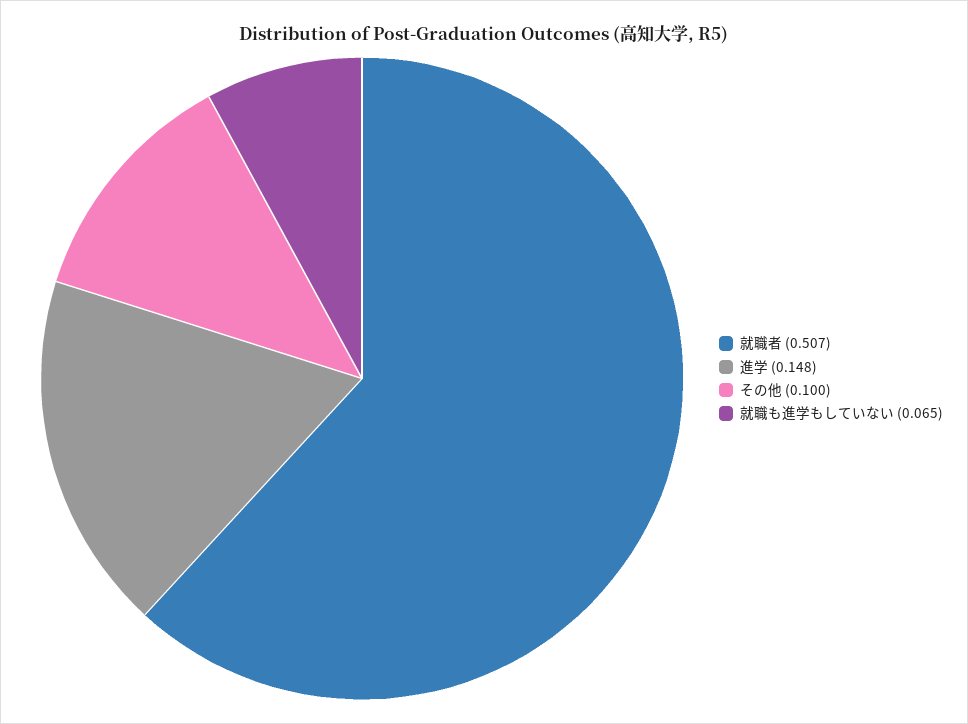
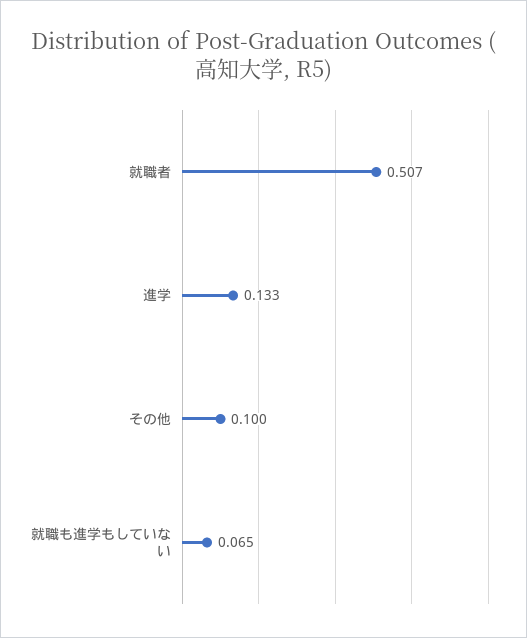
進学: 0.148 -> 0.133

